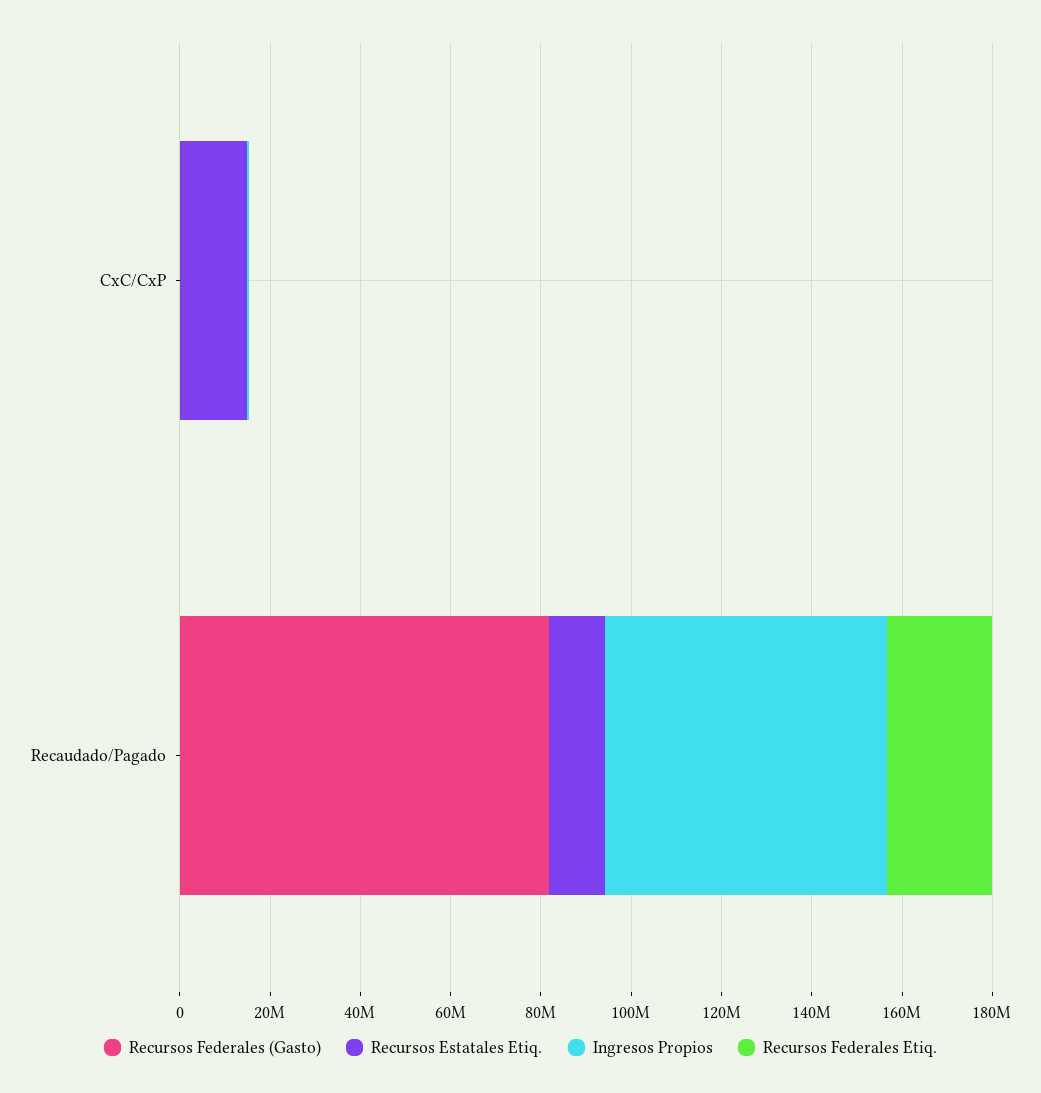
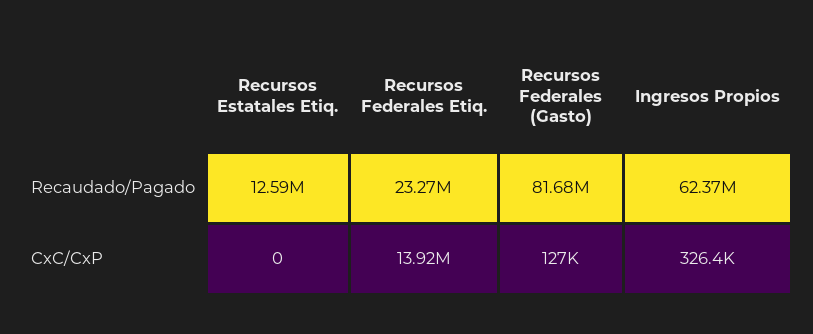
Recursos Estatales Etiq., CxC/CxP: 15000000 -> 0
Recursos Federales Etiq., CxC/CxP: 0 -> 13920000

